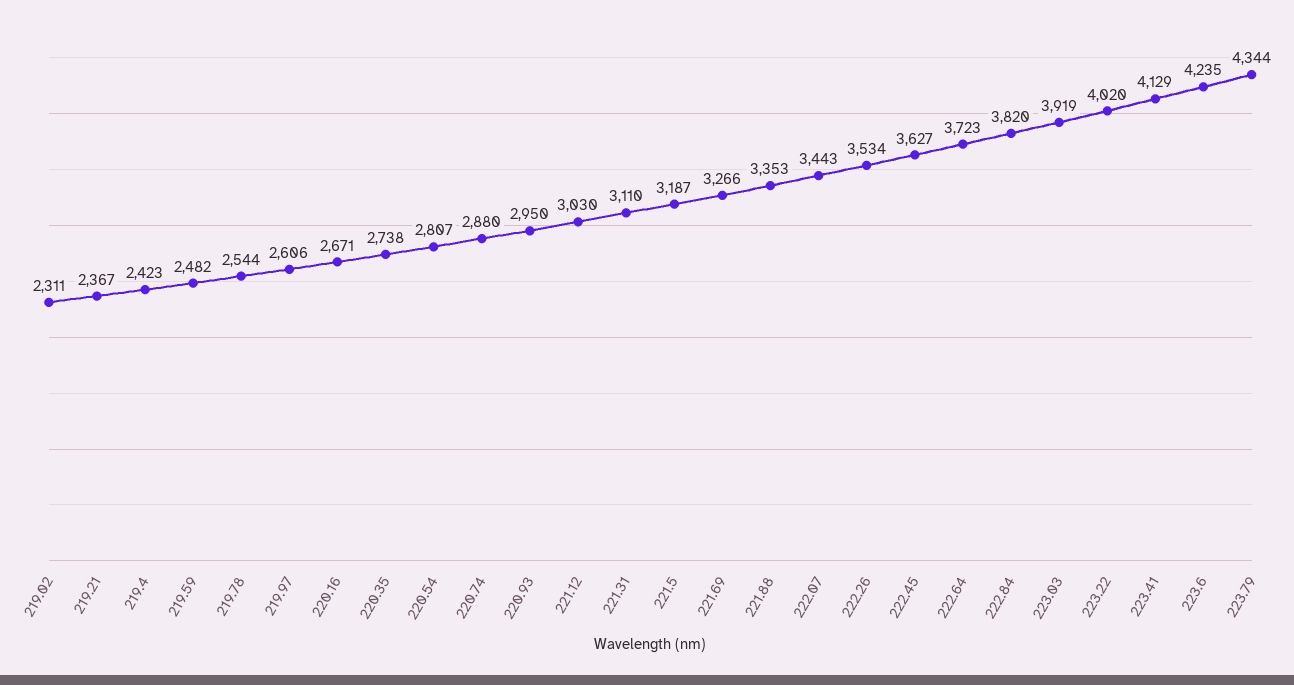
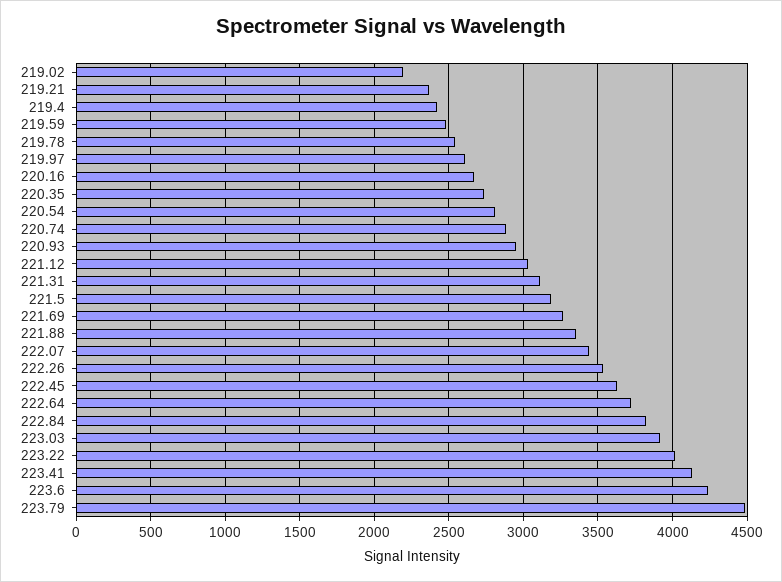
219.02: 2311 -> 2200
223.79: 4344 -> 4500

